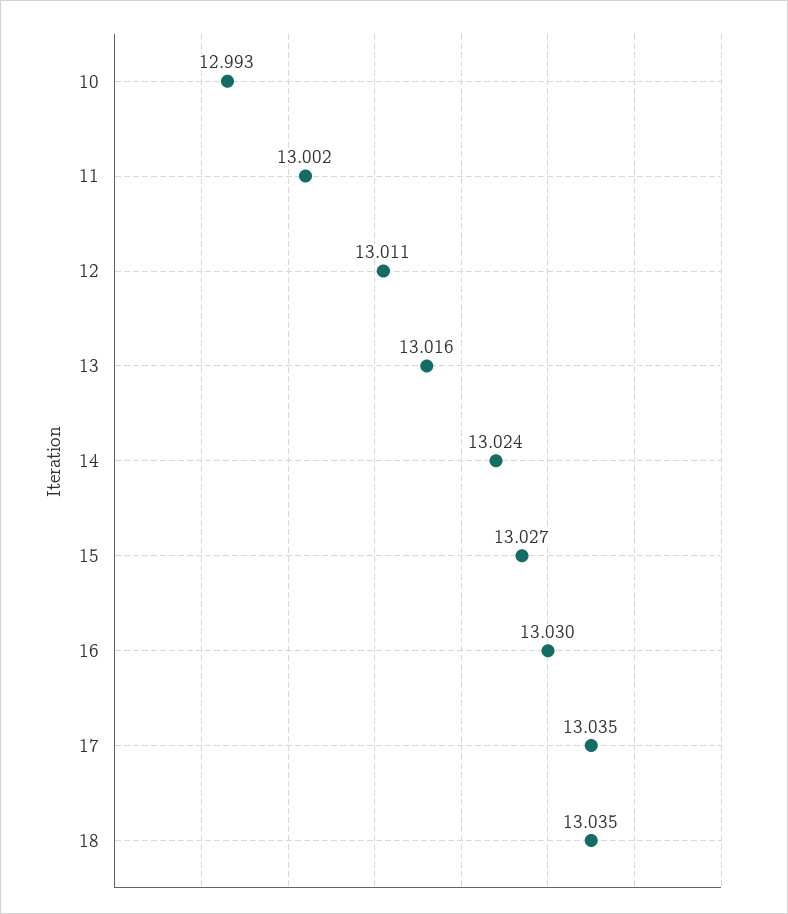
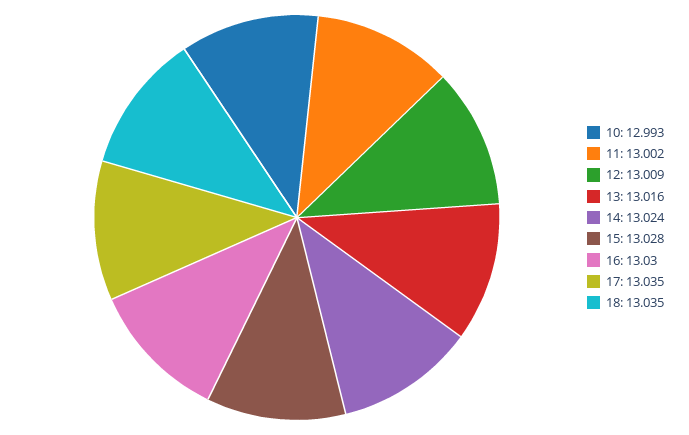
12: 13.011 -> 13.009
15: 13.027 -> 13.028

